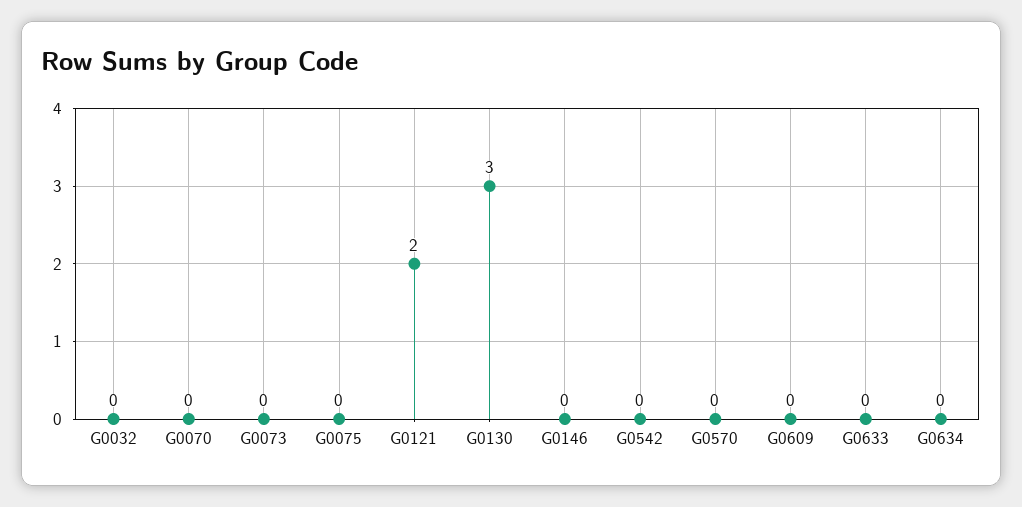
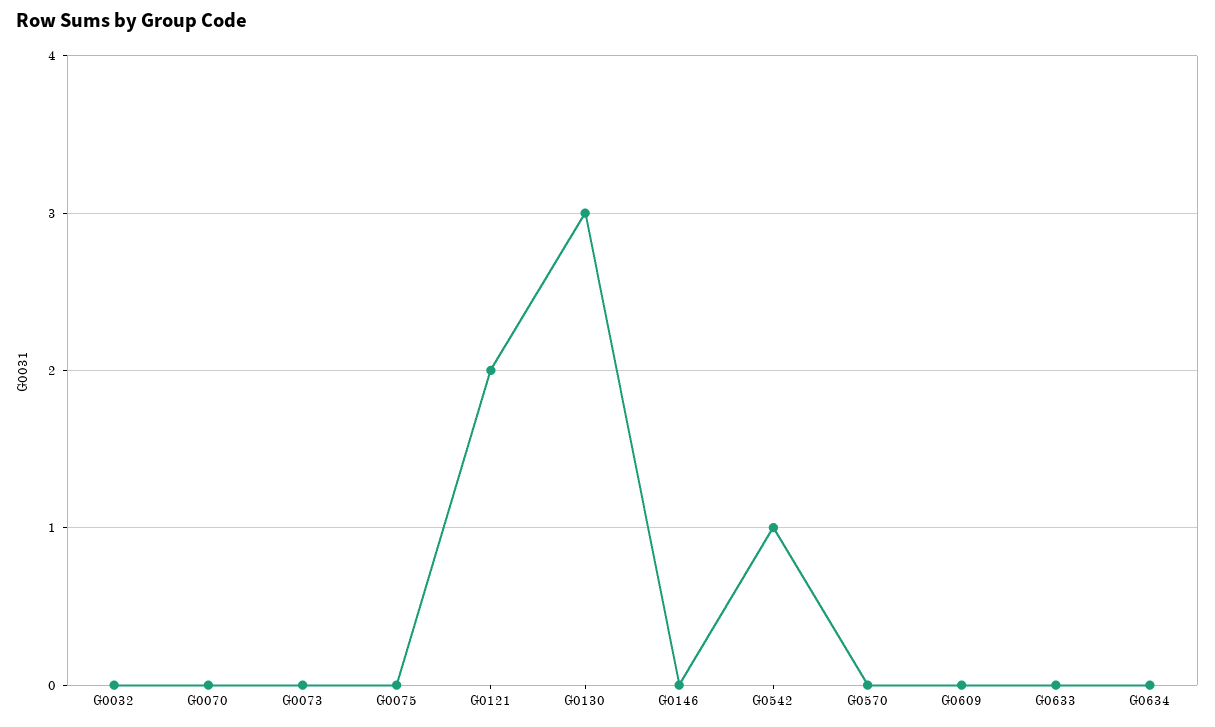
G0542: 0 -> 1

